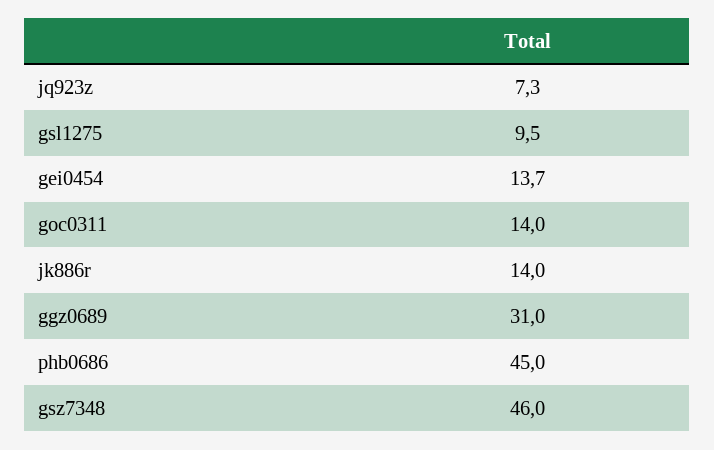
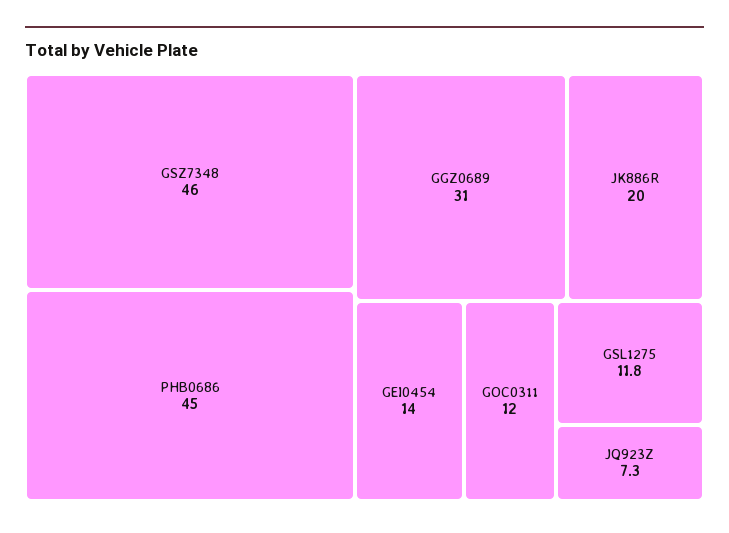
gsl1275: 9.5 -> 11.8
gei0454: 13.7 -> 14
goc0311: 14 -> 12
jk886r: 14 -> 20

